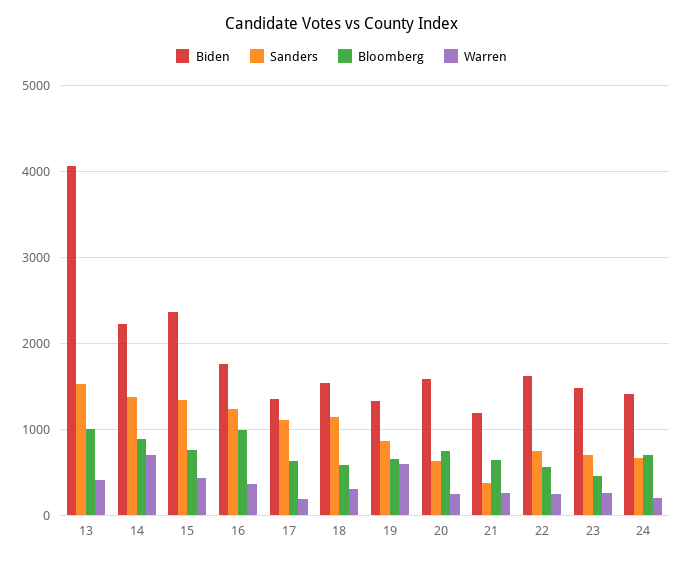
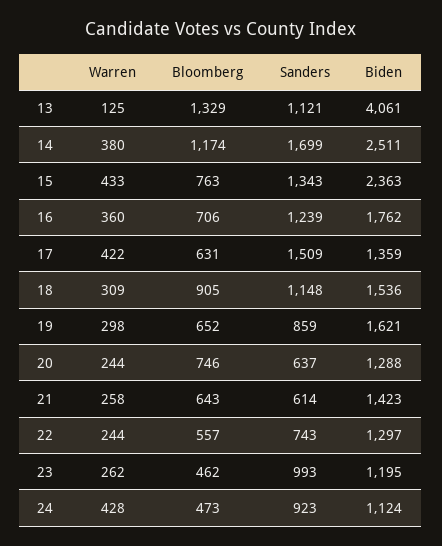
Sanders, 13: 1500 -> 1121
Bloomberg, 13: 1000 -> 1329
Warren, 13: 400 -> 125
Biden, 14: 2200 -> 2511
Sanders, 14: 1400 -> 1699
Bloomberg, 14: 900 -> 1174
Warren, 14: 700 -> 380
Bloomberg, 16: 1000 -> 706
Sanders, 17: 1100 -> 1509
Warren, 17: 200 -> 422
Bloomberg, 18: 600 -> 905
Biden, 19: 1300 -> 1621
Warren, 19: 600 -> 298
Biden, 20: 1600 -> 1288
Biden, 21: 1200 -> 1423
Sanders, 21: 400 -> 614
Biden, 22: 1600 -> 1297
Biden, 23: 1500 -> 1195
Sanders, 23: 700 -> 993
Biden, 24: 1400 -> 1124
Sanders, 24: 700 -> 923
Bloomberg, 24: 700 -> 473
Warren, 24: 200 -> 428

